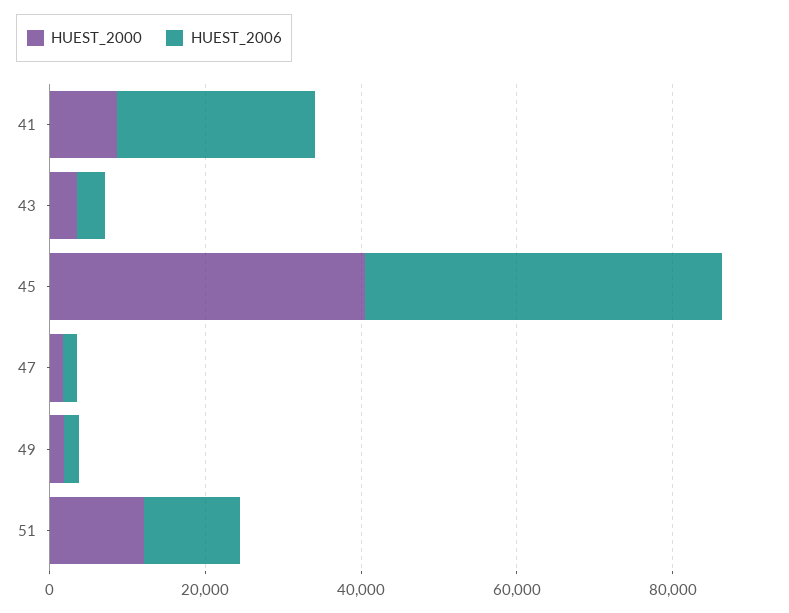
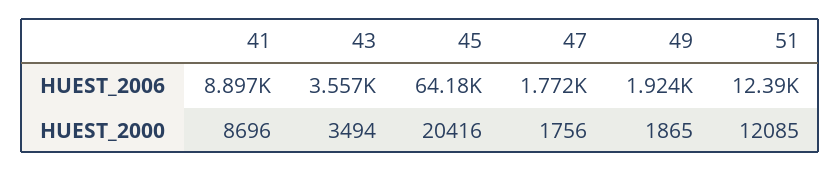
HUEST_2006, 41: 25000 -> 8897
HUEST_2000, 45: 40000 -> 20416
HUEST_2006, 45: 45000 -> 64180

